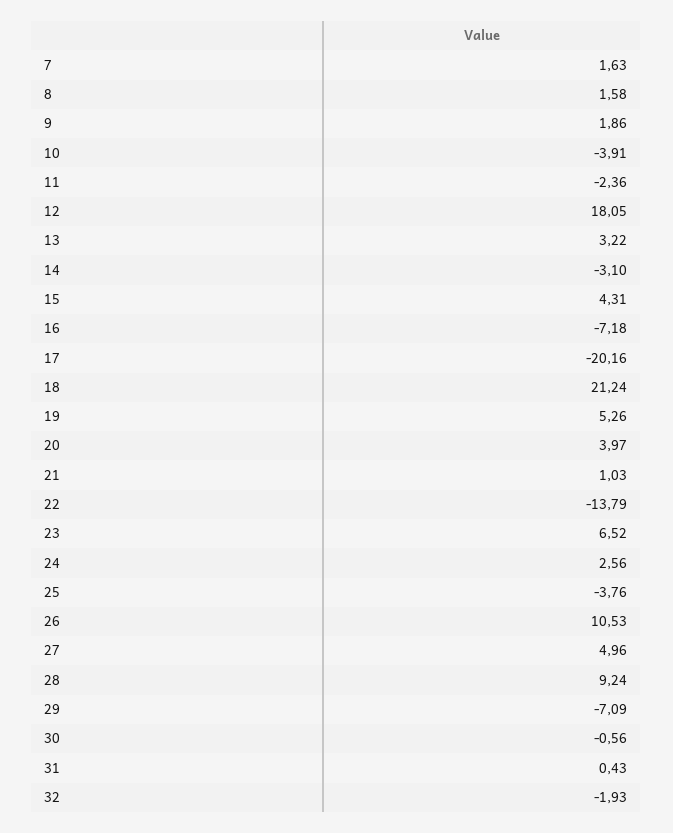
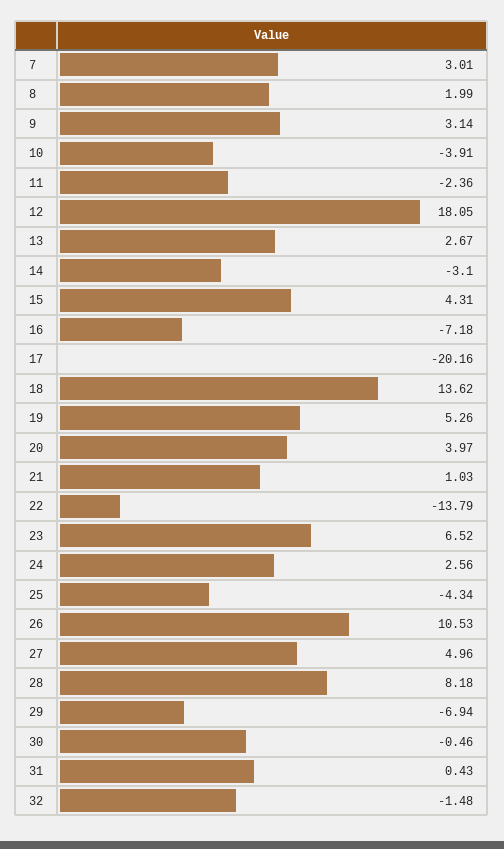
7: 1.63 -> 3.01
8: 1.58 -> 1.99
9: 1.86 -> 3.14
13: 3.22 -> 2.67
18: 21.24 -> 13.62
25: -3.76 -> -4.34
28: 9.24 -> 8.18
29: -7.09 -> -6.94
30: -0.56 -> -0.46
32: -1.93 -> -1.48

